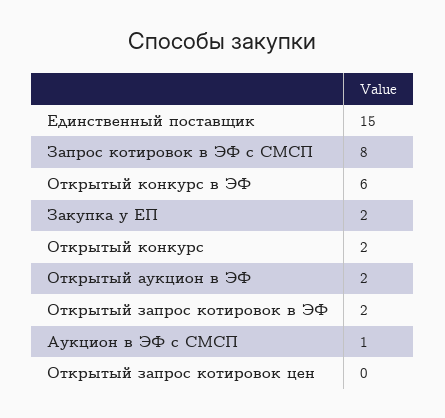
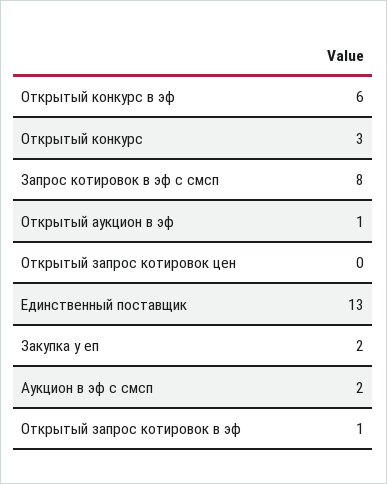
Единственный поставщик: 15 -> 13
Открытый конкурс: 2 -> 3
Открытый аукцион в ЭФ: 2 -> 1
Открытый запрос котировок в ЭФ: 2 -> 1
Аукцион в ЭФ с СМСП: 1 -> 2

